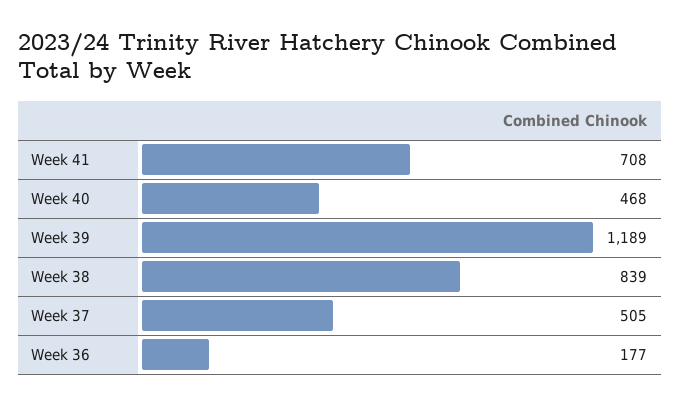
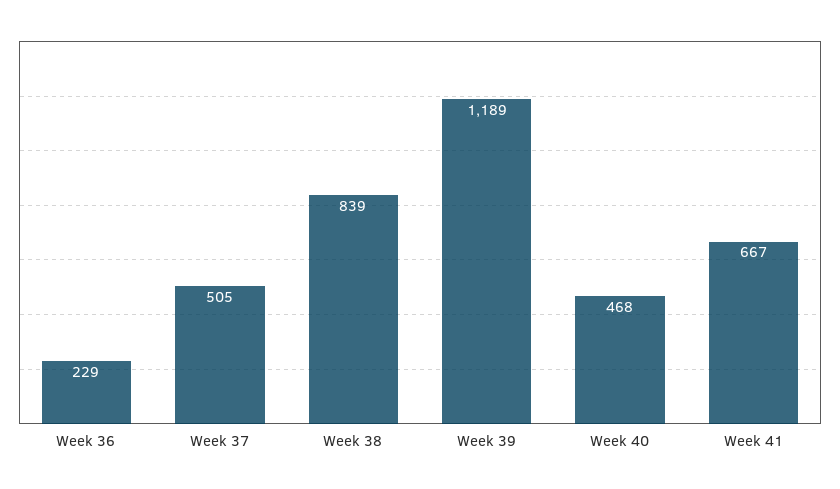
Week 41: 708 -> 667
Week 36: 177 -> 229

